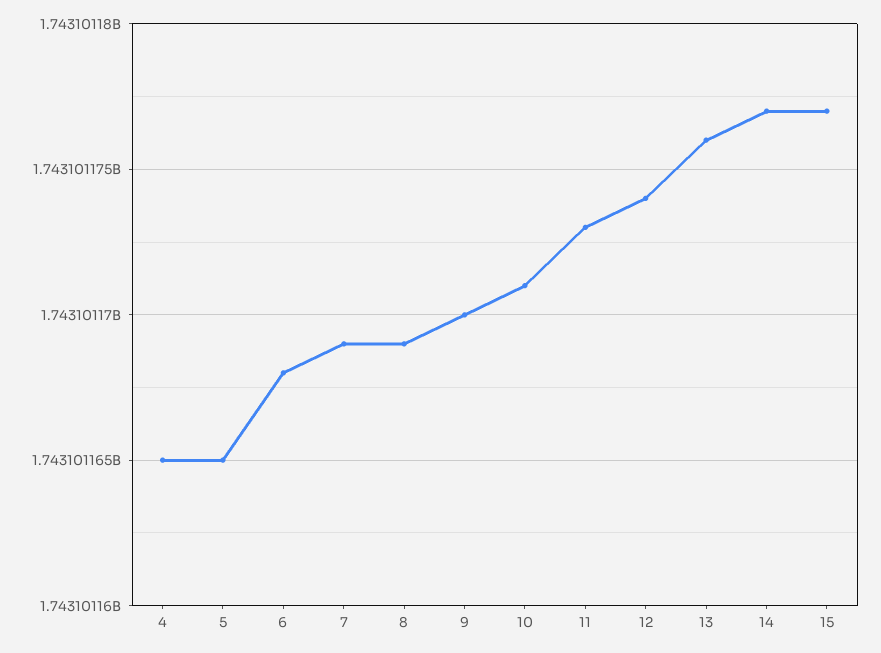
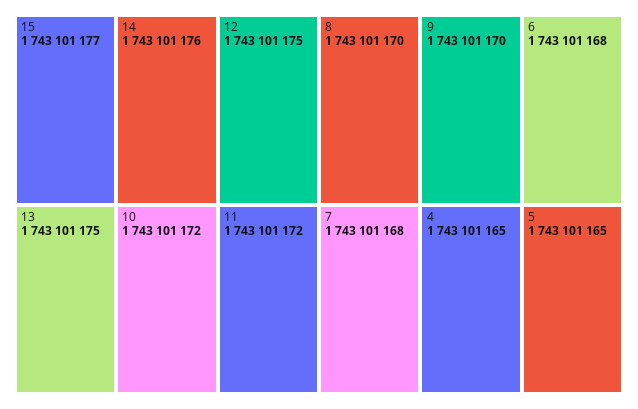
7: 1743101169 -> 1743101168
8: 1743101169 -> 1743101170
10: 1743101171 -> 1743101172
11: 1743101173 -> 1743101172
12: 1743101174 -> 1743101175
13: 1743101176 -> 1743101175
14: 1743101177 -> 1743101176

